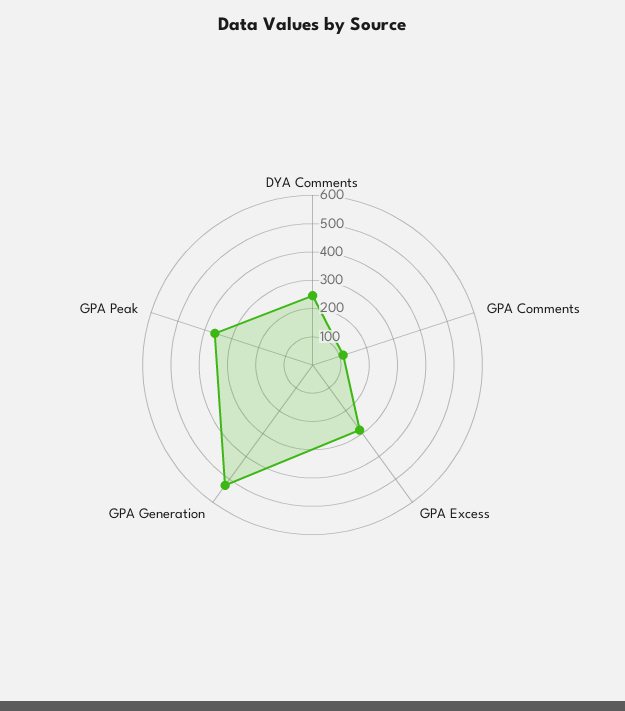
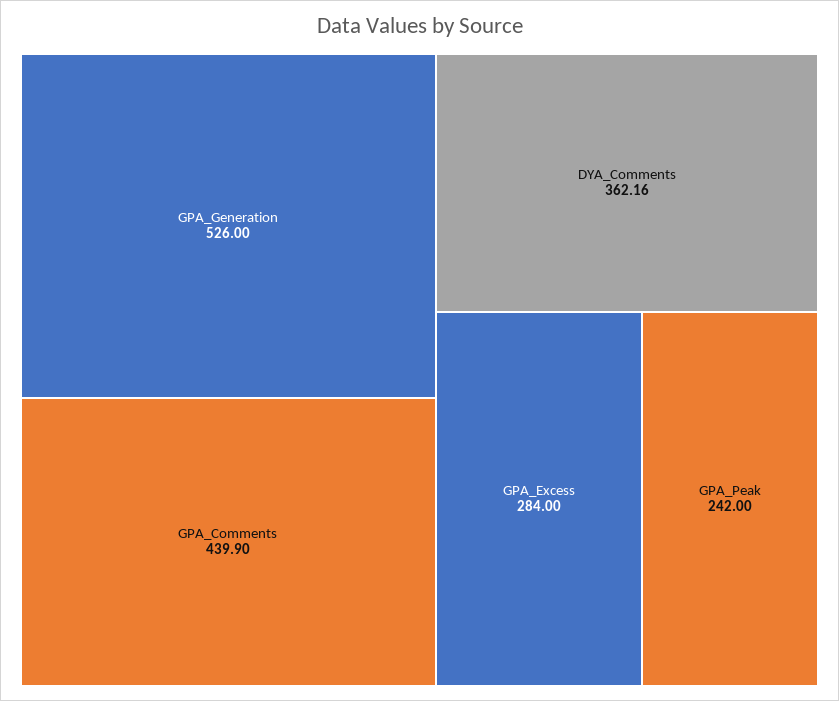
DYA Comments: 250 -> 362.16
GPA Comments: 100 -> 439.9
GPA Peak: 350 -> 242

